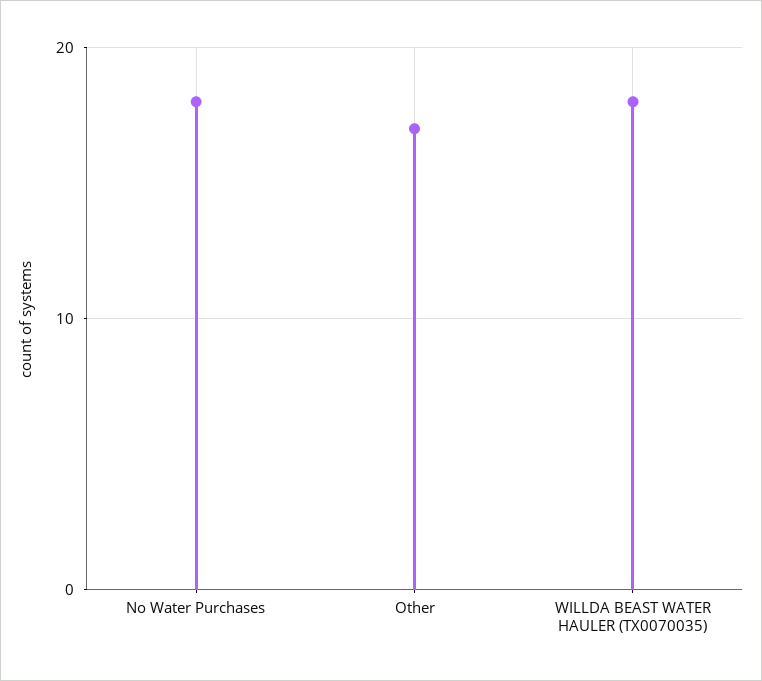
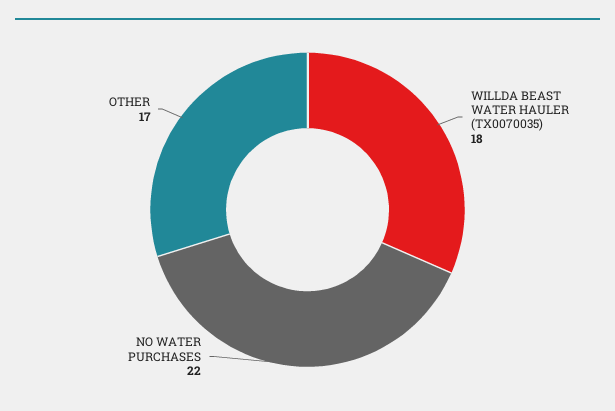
No Water Purchases: 18 -> 22

